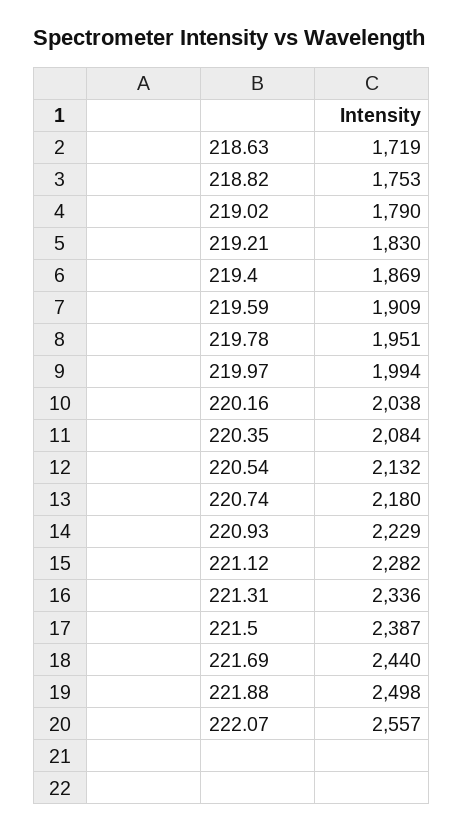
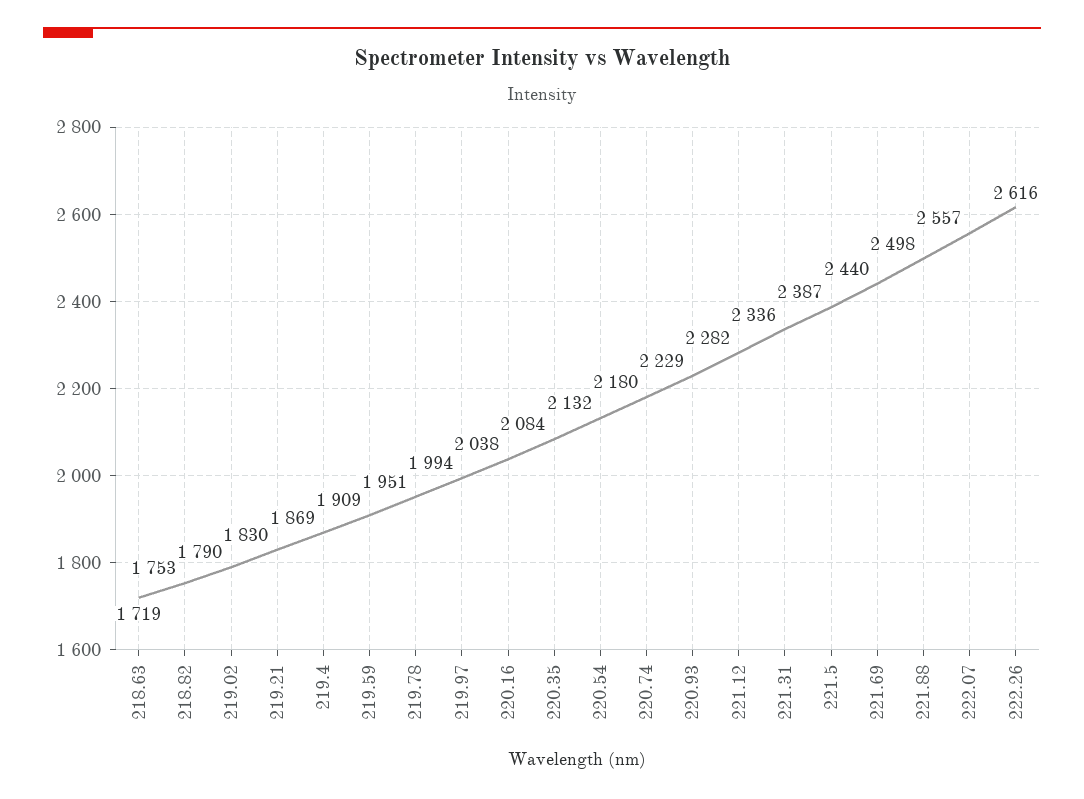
222.26: none -> 2616

